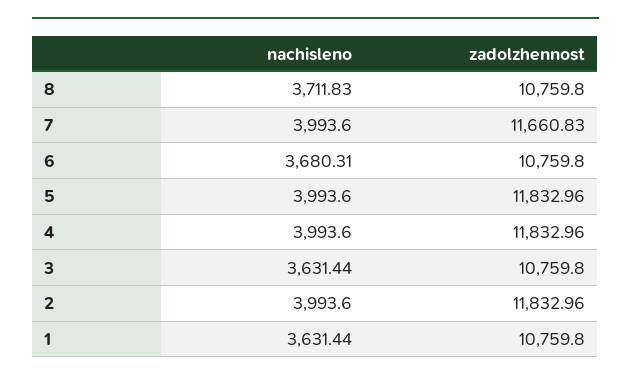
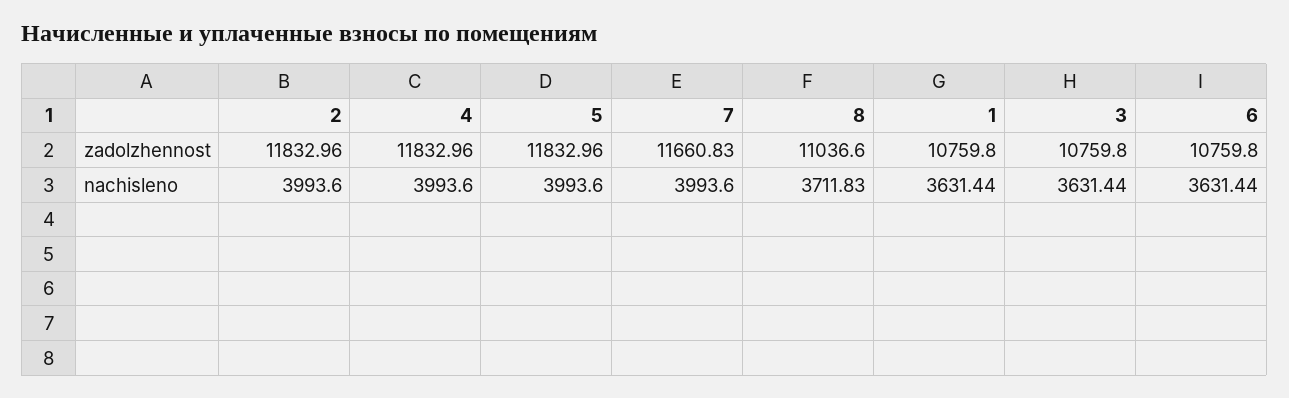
zadolzhennost, 8: 10759.8 -> 11036.6
nachisleno, 6: 3680.31 -> 3631.44

